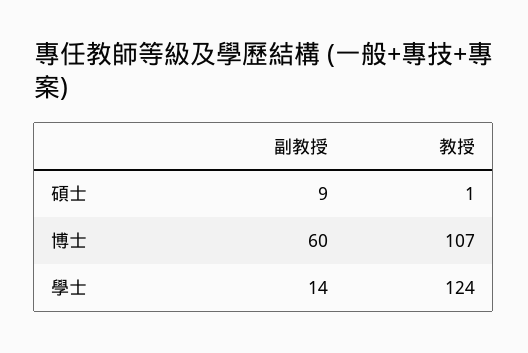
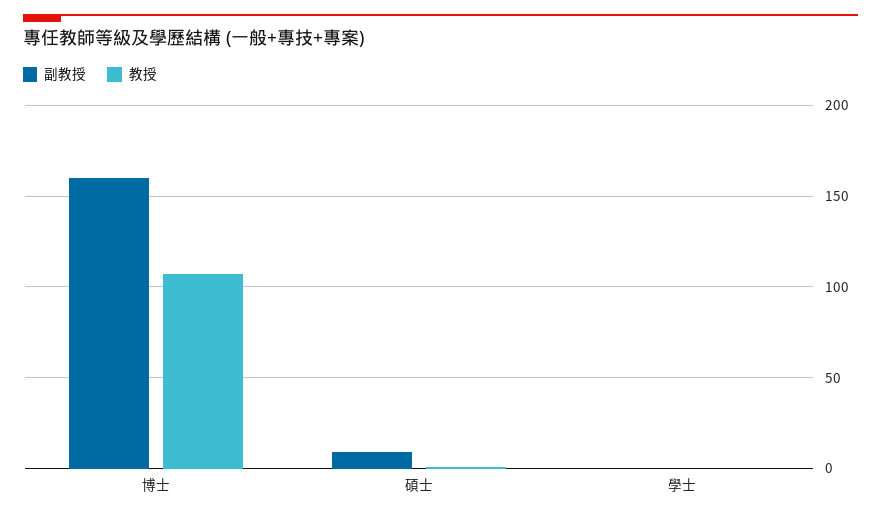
副教授, 博士: 60 -> 160
副教授, 學士: 14 -> 0
教授, 學士: 124 -> 0

